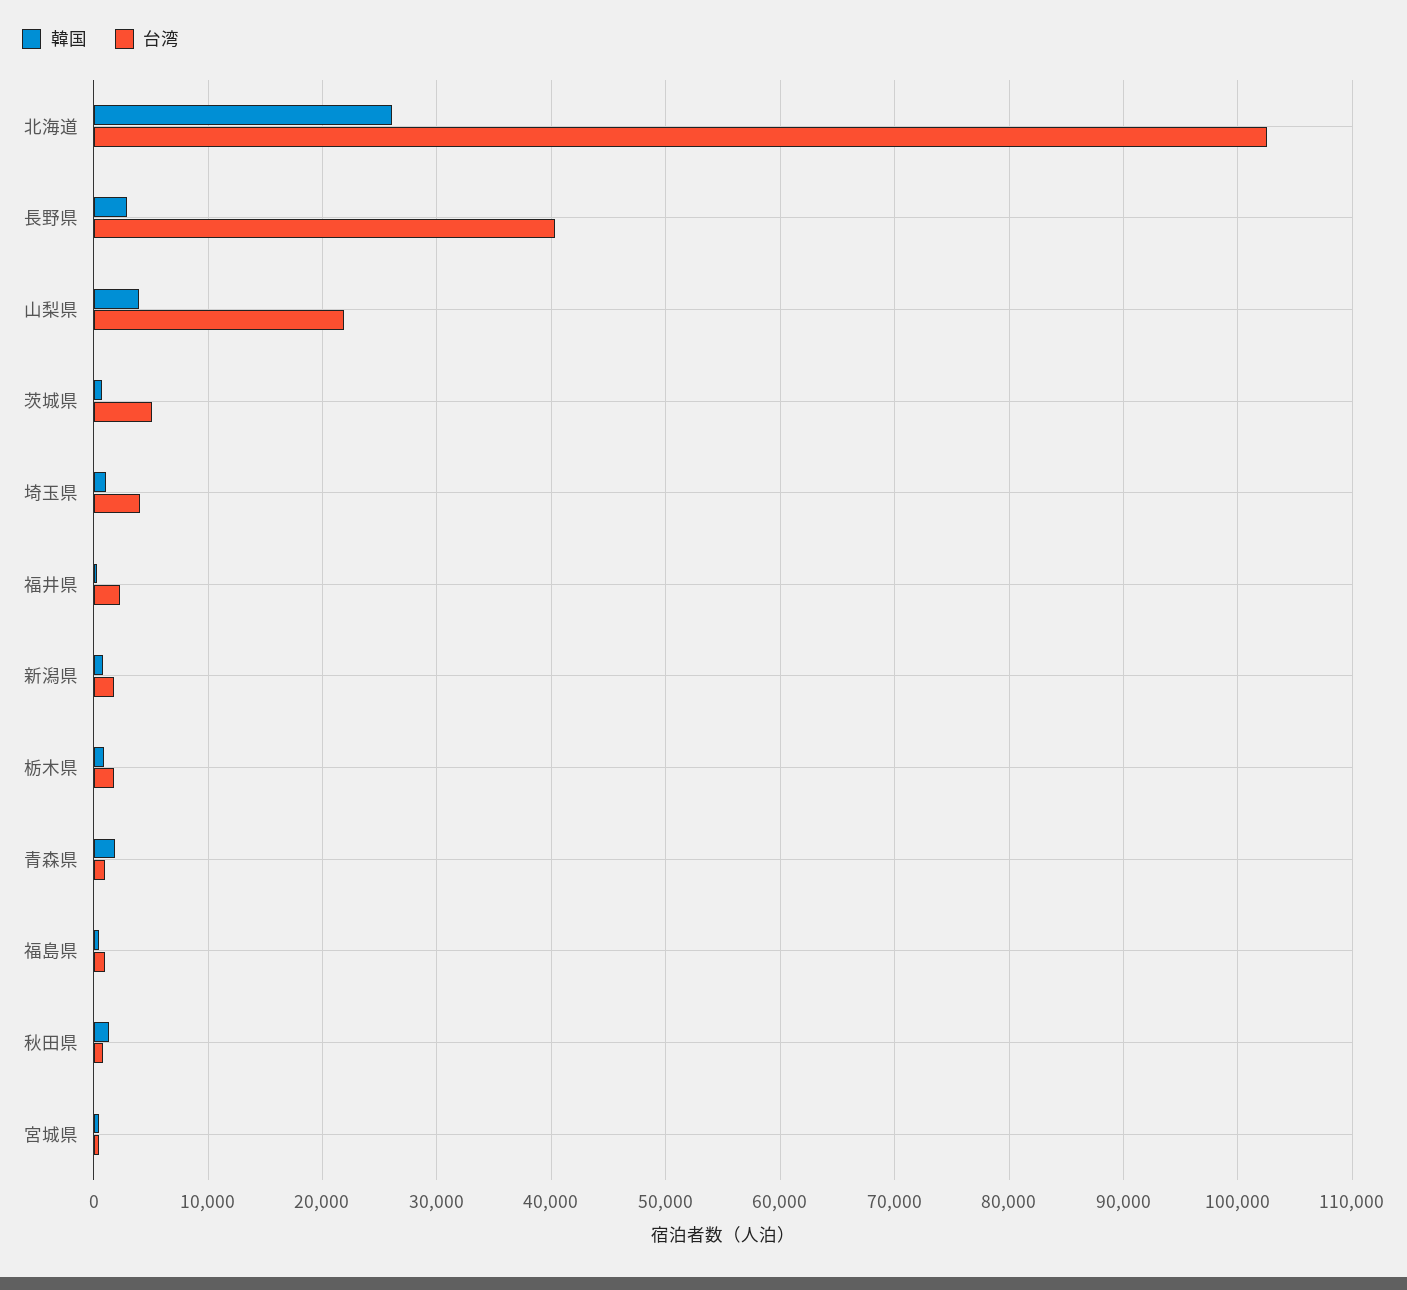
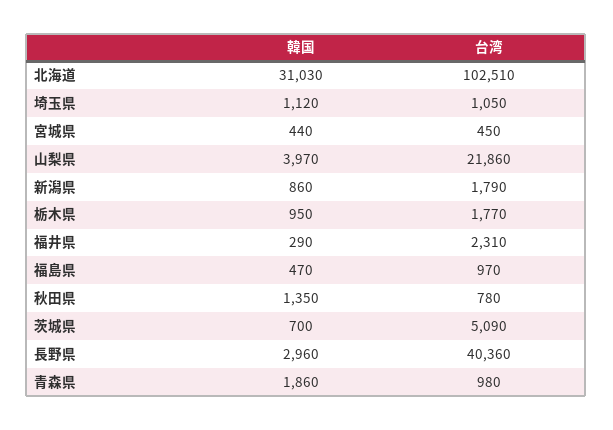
韓国, 北海道: 26000 -> 31030
台湾, 埼玉県: 4000 -> 1050

